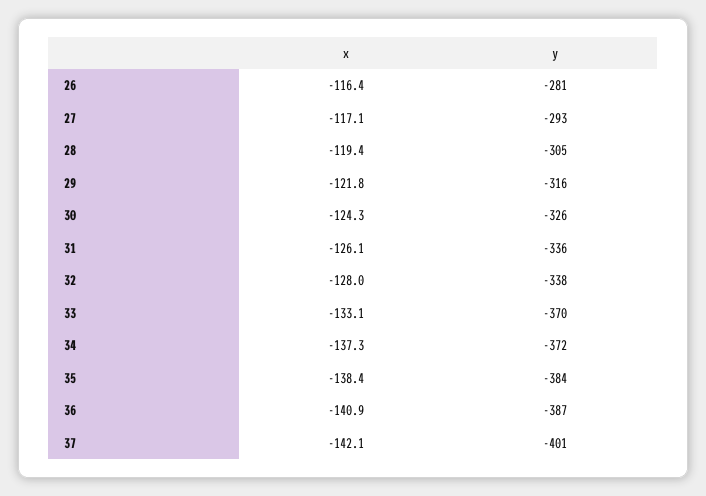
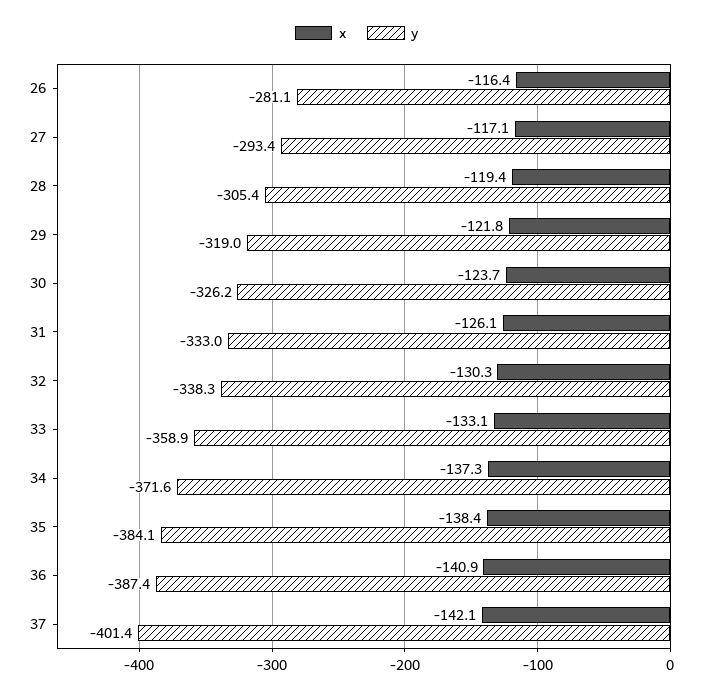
y, 29: -316 -> -319
x, 30: -124.3 -> -123.7
y, 31: -336 -> -333
x, 32: -128 -> -130.3
y, 33: -370 -> -358.9

